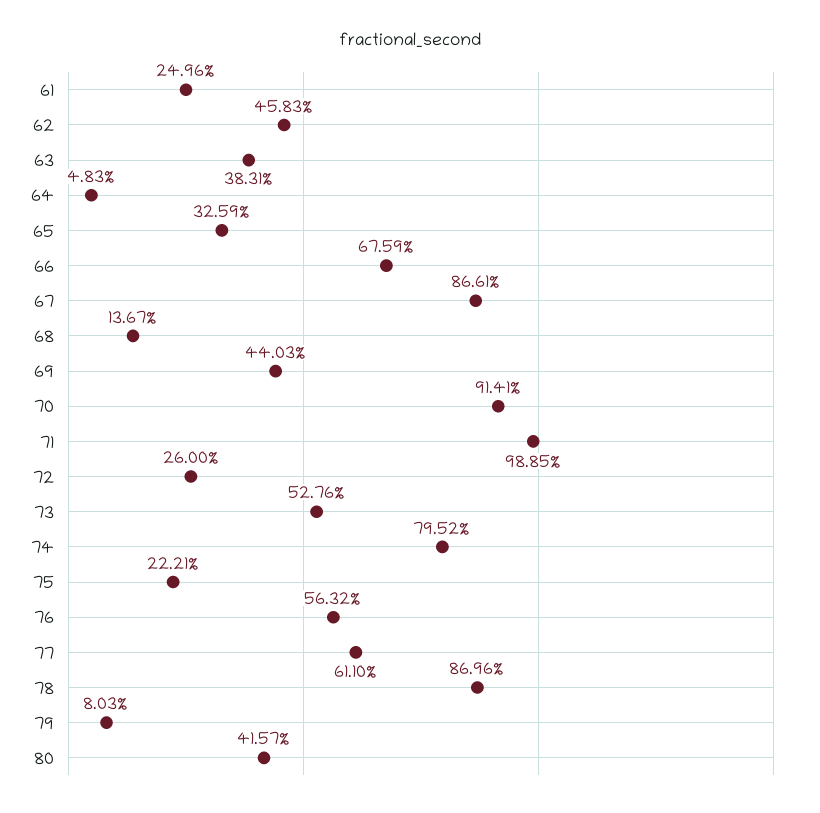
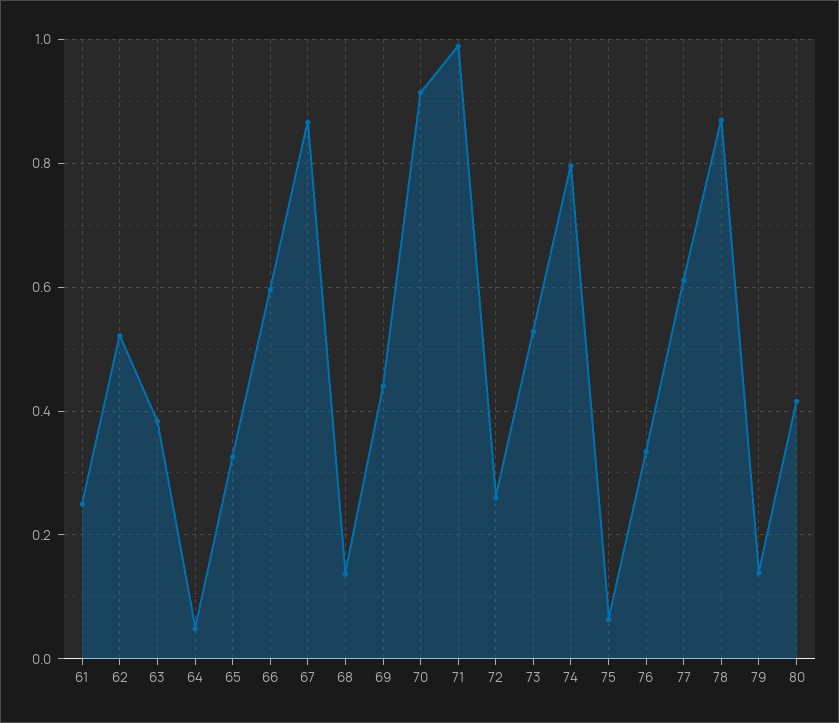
62: 0.4583 -> 0.52
66: 0.6759 -> 0.6
75: 0.2221 -> 0.06
76: 0.5632 -> 0.34
79: 0.0803 -> 0.14

